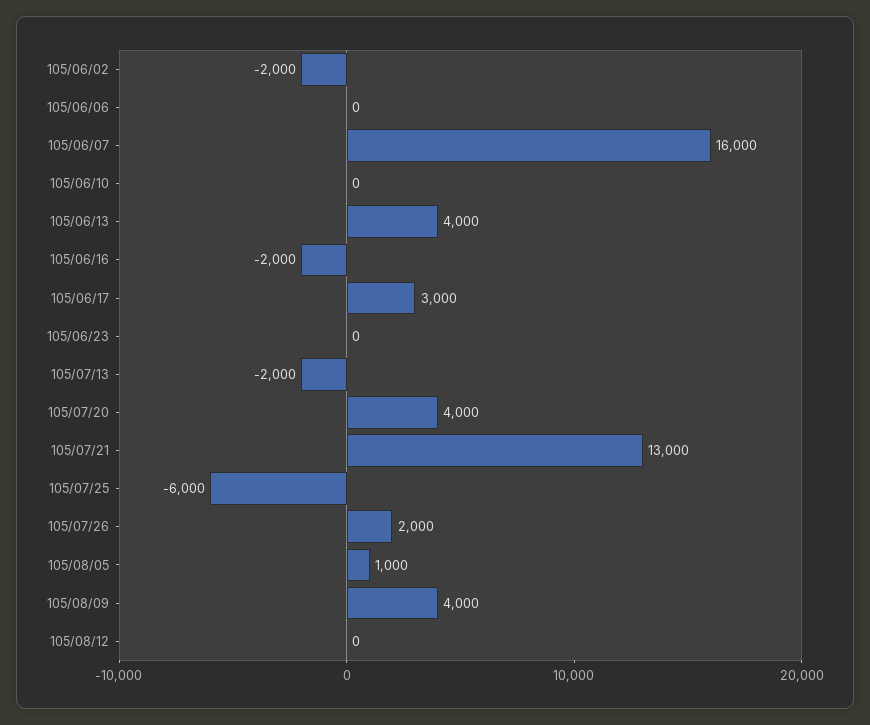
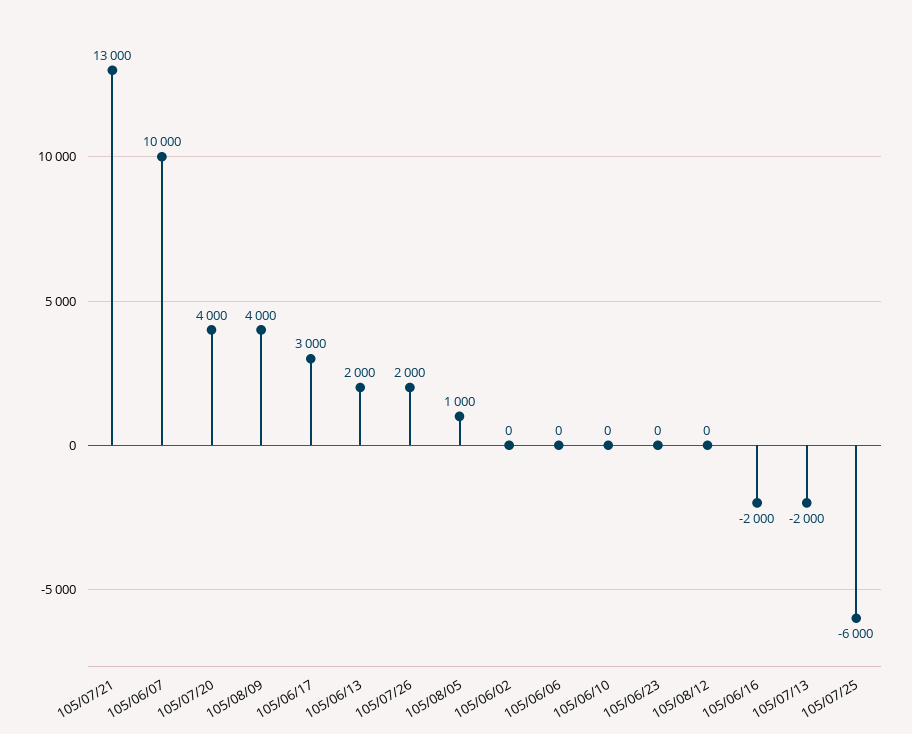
105/06/02: -2000 -> 0
105/06/07: 16000 -> 10000
105/06/13: 4000 -> 2000

